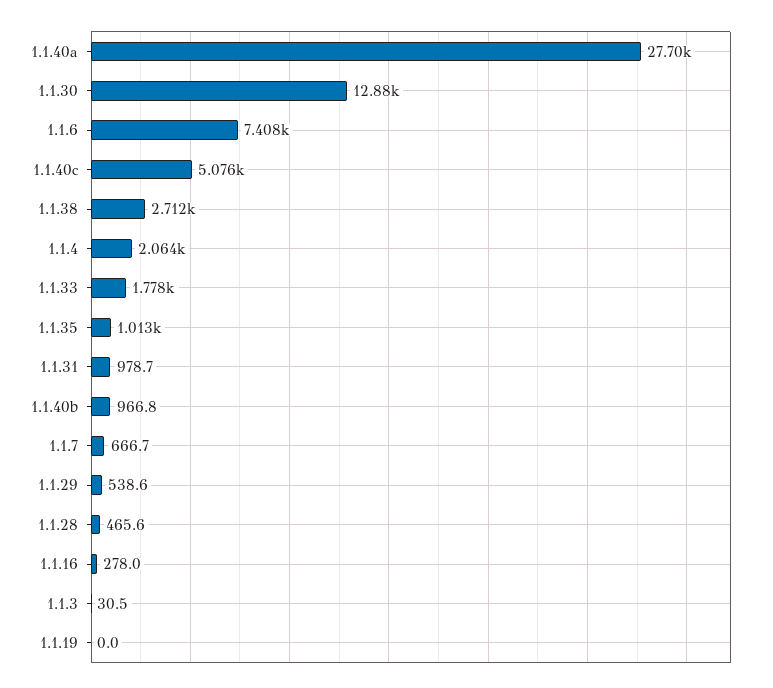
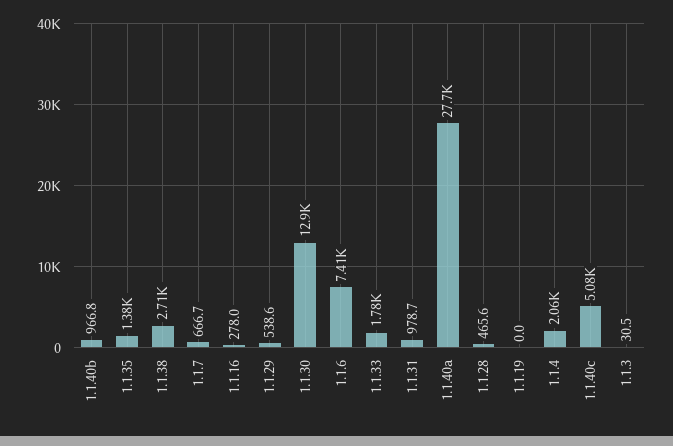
1.1.35: 1013 -> 1380

